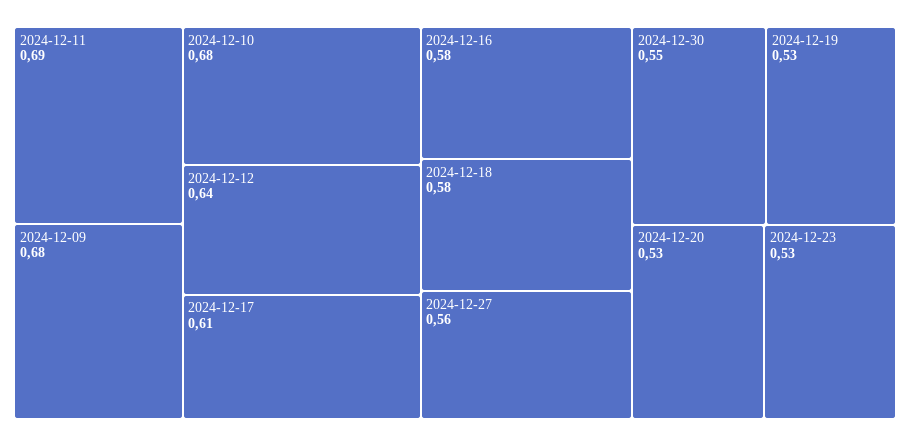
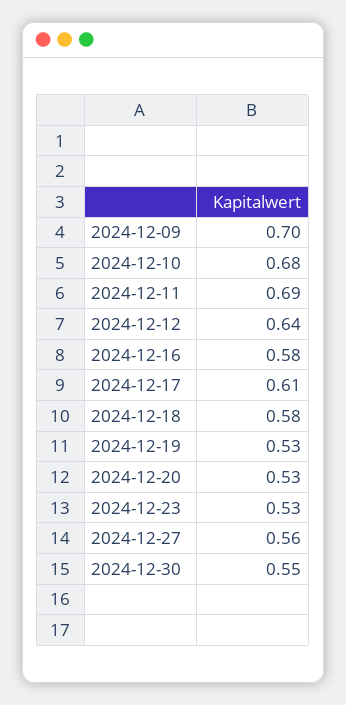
2024-12-09: 0.68 -> 0.7

